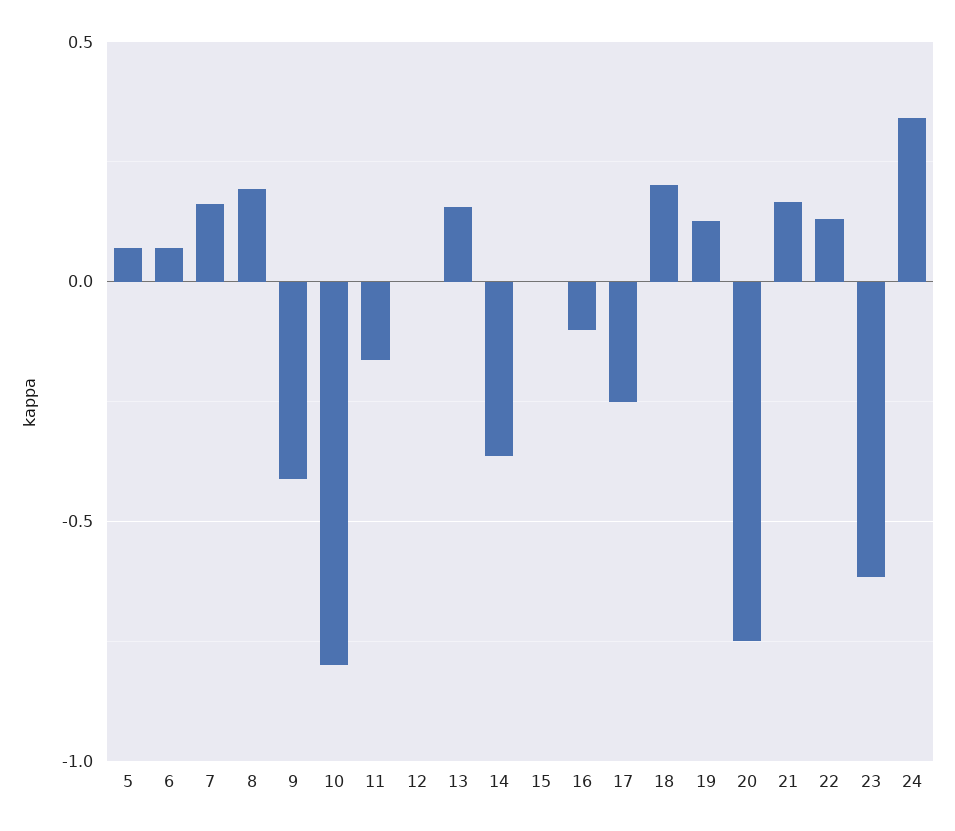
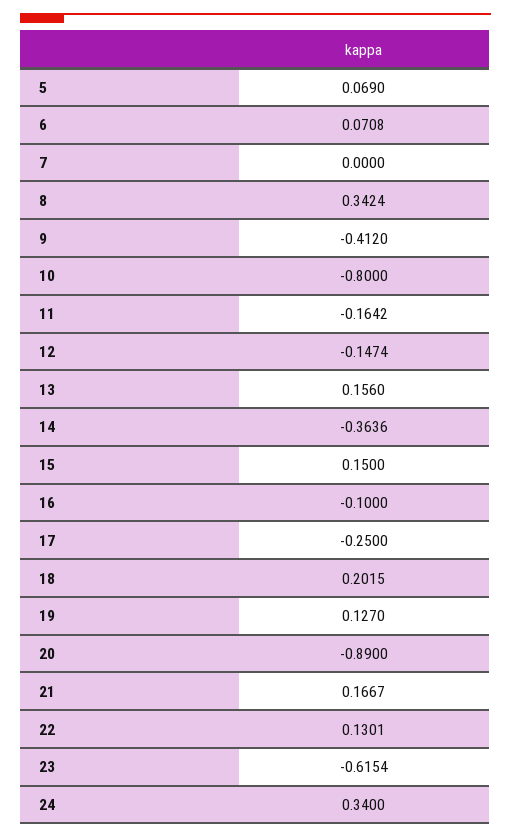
7: 0.15 -> 0
8: 0.2 -> 0.3424
12: 0 -> -0.1474
15: 0 -> 0.15
20: -0.75 -> -0.89

